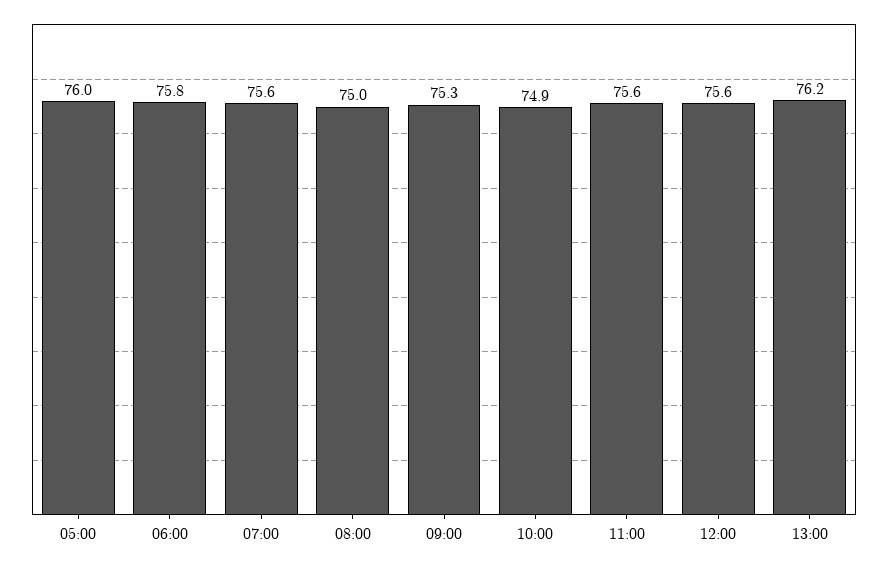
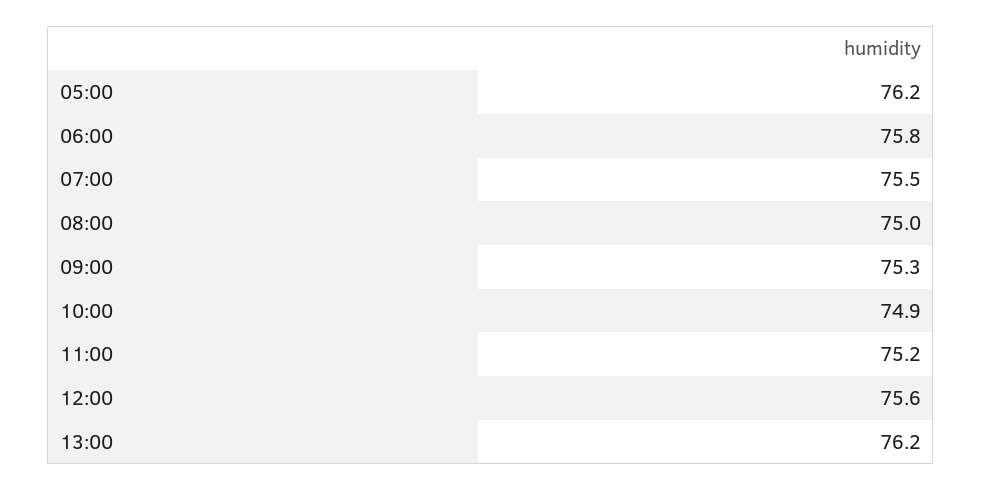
05:00: 76 -> 76.2
07:00: 75.6 -> 75.5
11:00: 75.6 -> 75.2

